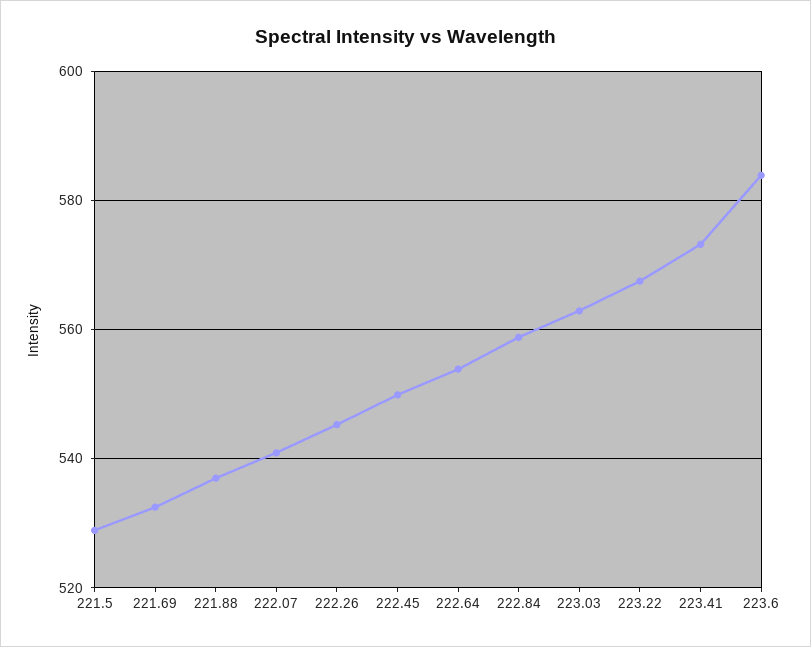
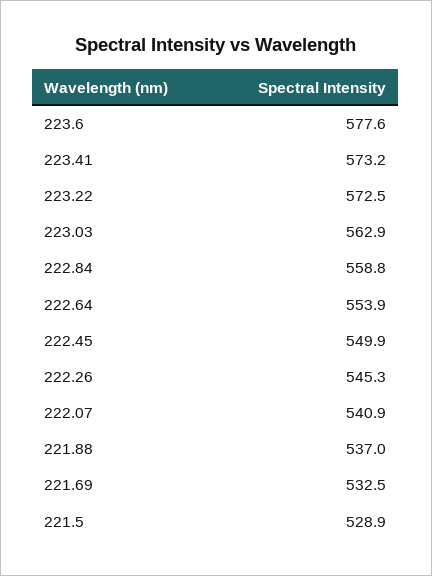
223.22: 568 -> 572.5
223.6: 584 -> 577.6

